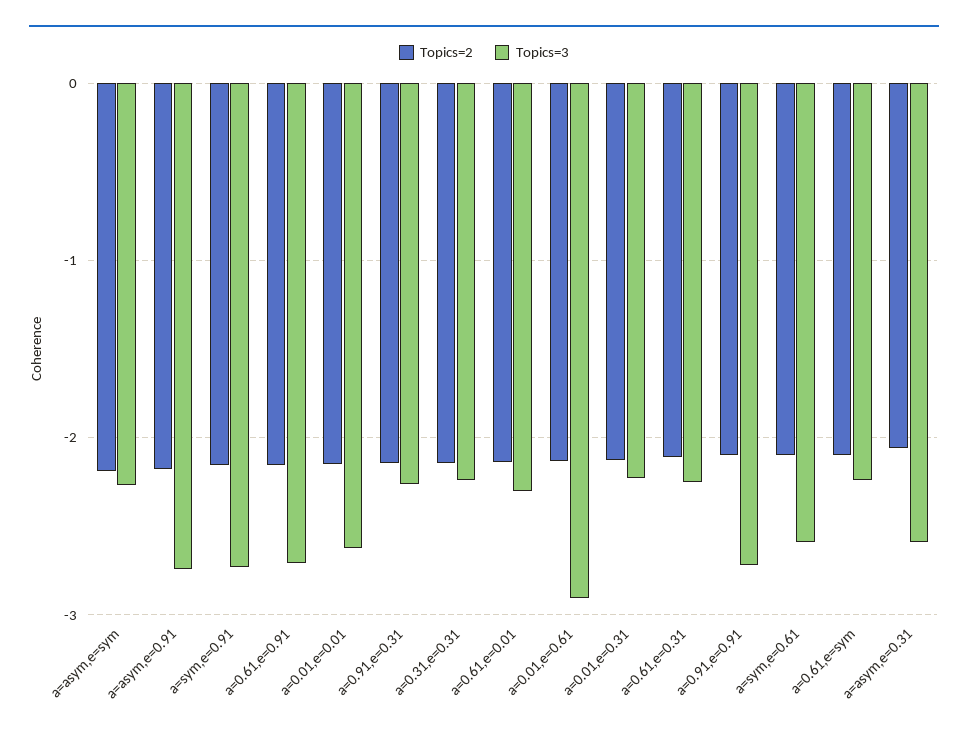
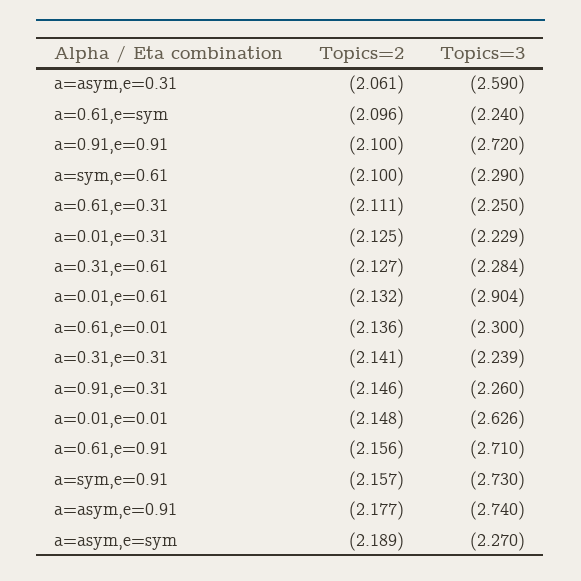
Topics=3, a=sym,e=0.61: -2.6 -> -2.29
Topics=2, a=0.31,e=0.61: none -> -2.127
Topics=3, a=0.31,e=0.61: none -> -2.284

